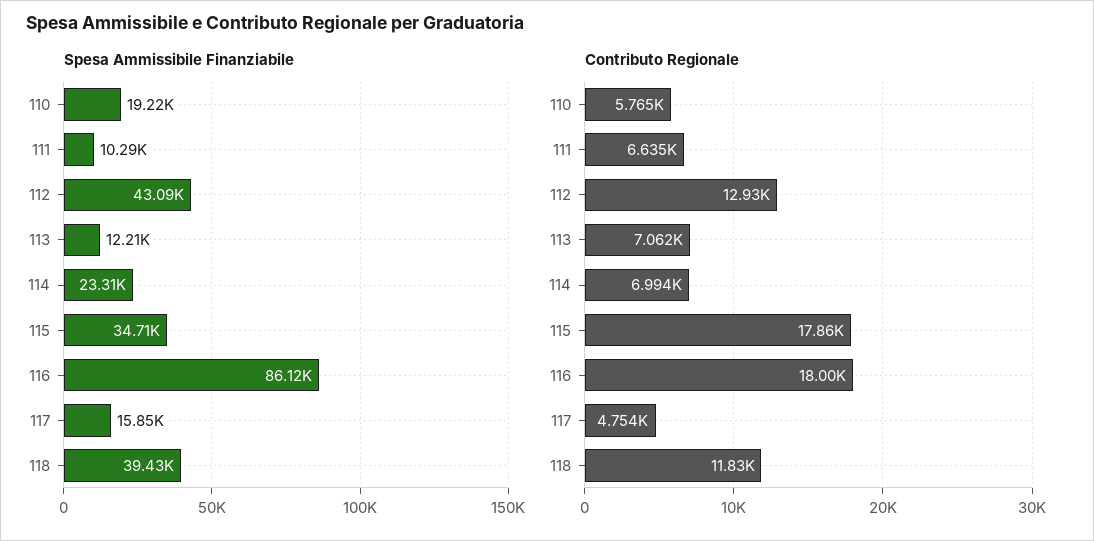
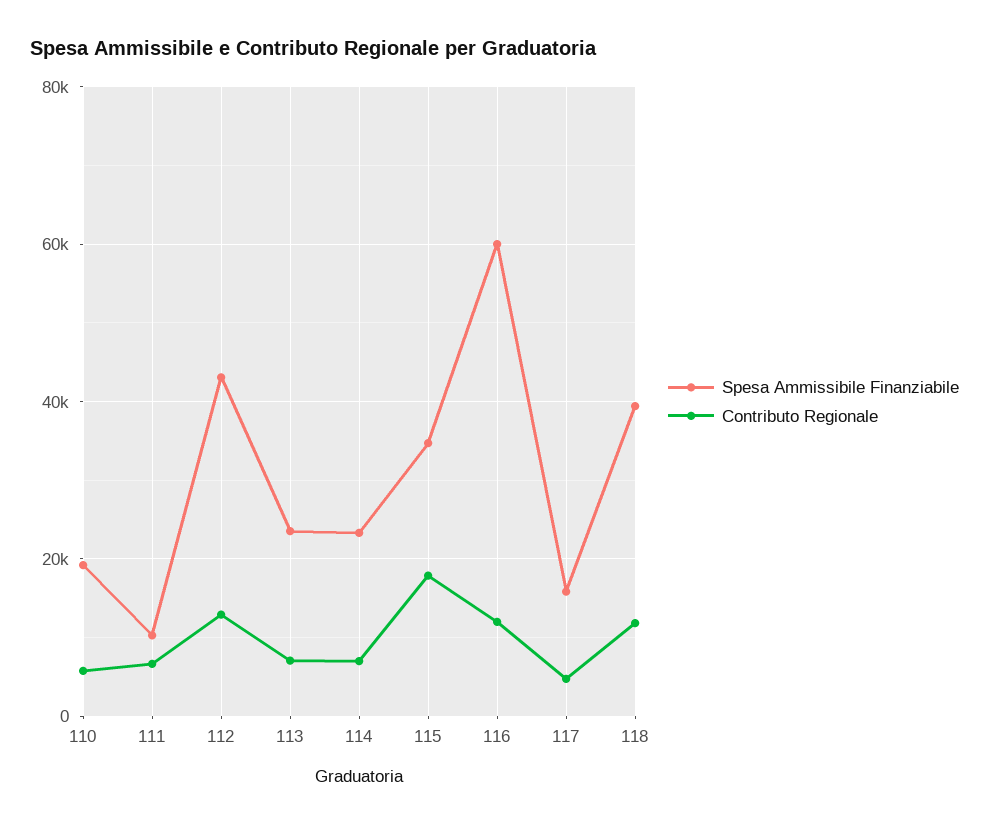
Spesa Ammissibile Finanziabile, 113: 12210 -> 24000
Spesa Ammissibile Finanziabile, 116: 86120 -> 60000
Contributo Regionale, 116: 18000 -> 12000

